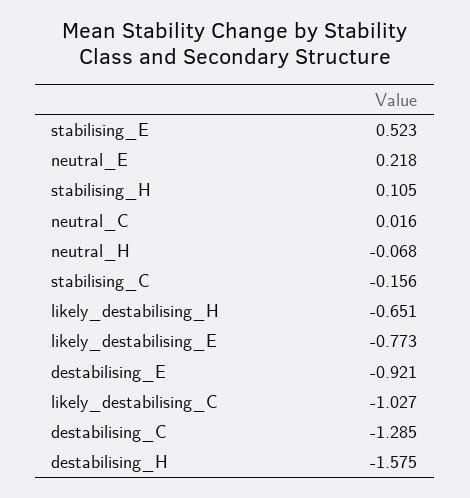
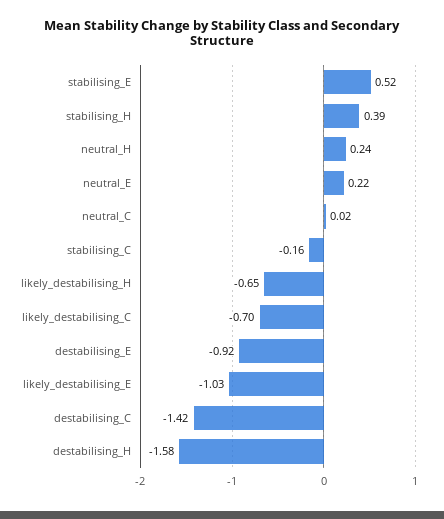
stabilising_H: 0.105 -> 0.39
neutral_H: -0.068 -> 0.24
likely_destabilising_E: -0.773 -> -1.03
likely_destabilising_C: -1.027 -> -0.7
destabilising_C: -1.285 -> -1.42

